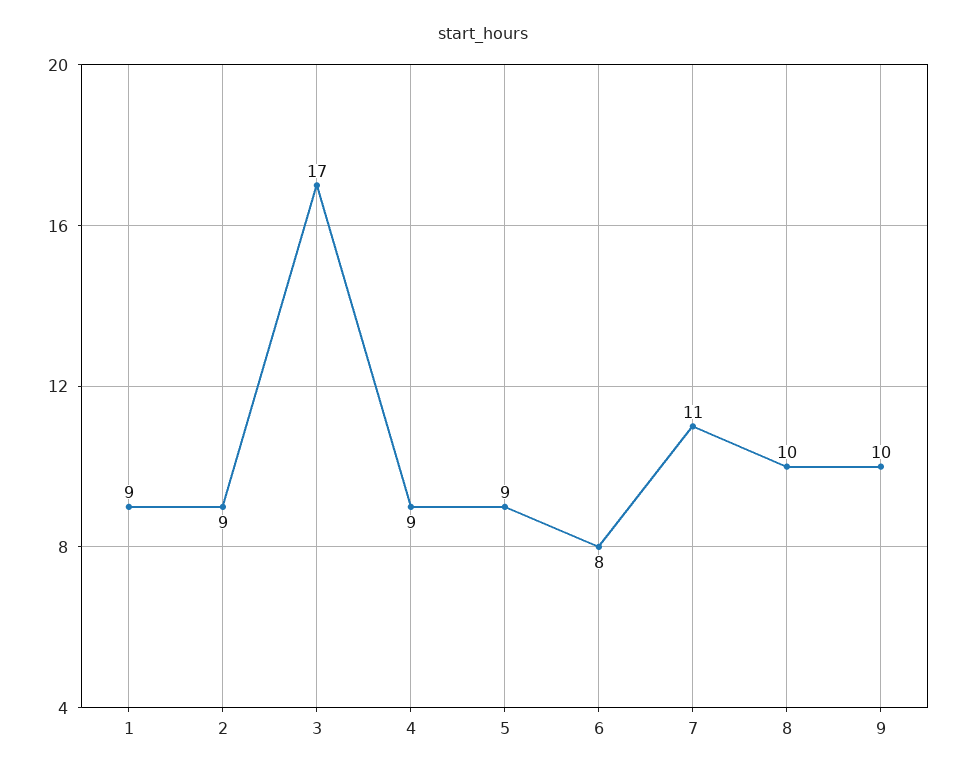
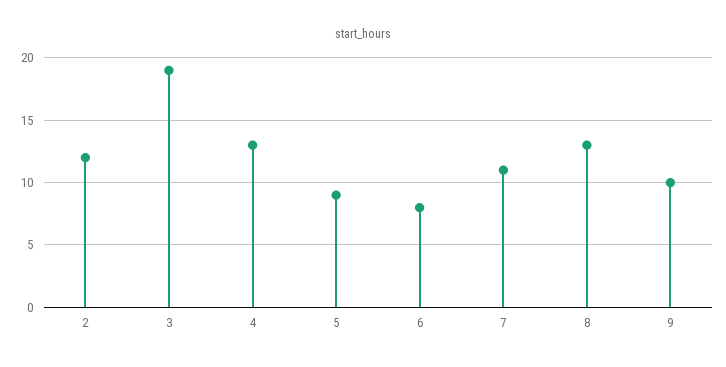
1: 9 -> none
2: 9 -> 12
3: 17 -> 19
4: 9 -> 13
8: 10 -> 13

